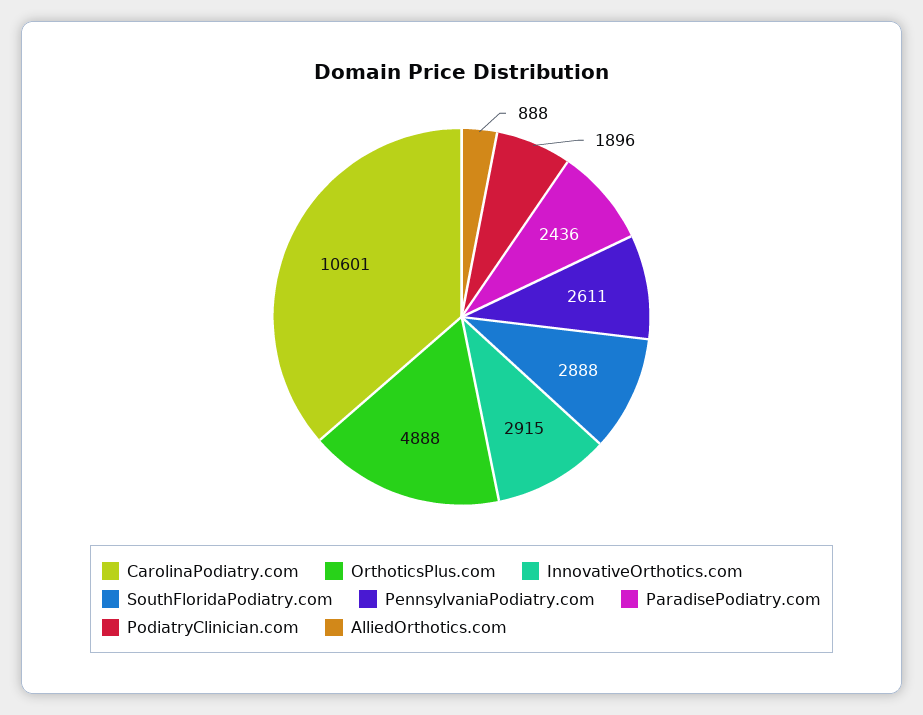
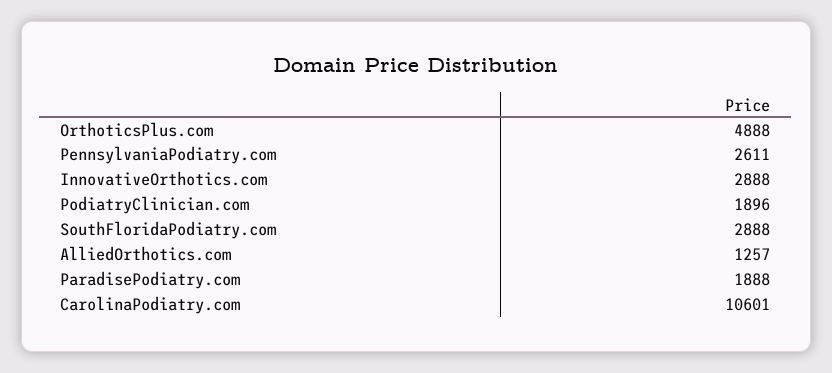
InnovativeOrthotics.com: 2915 -> 2888
ParadisePodiatry.com: 2436 -> 1888
AlliedOrthotics.com: 888 -> 1257

